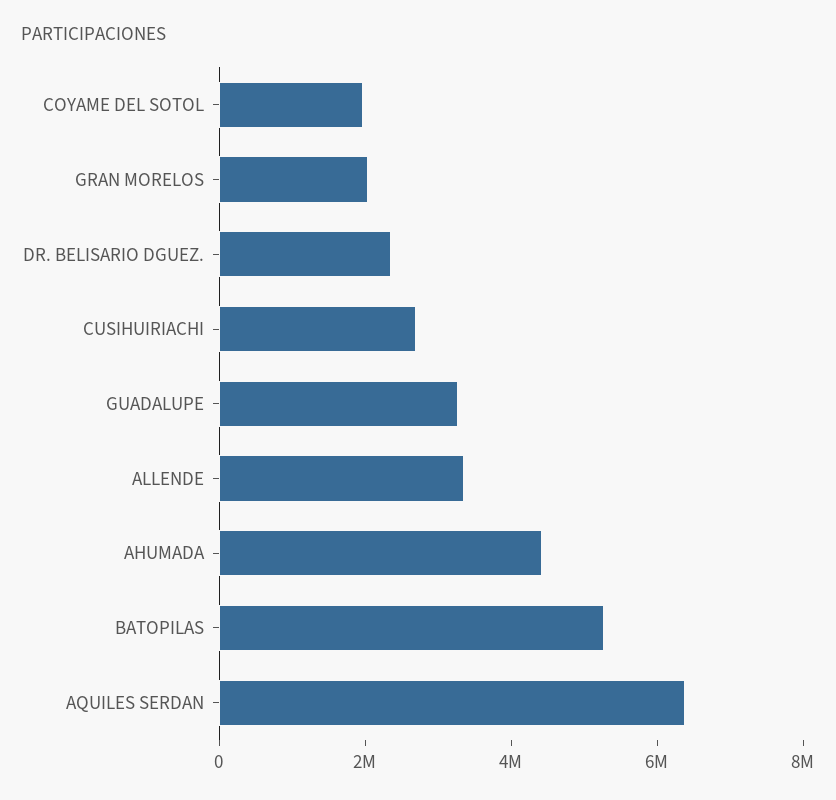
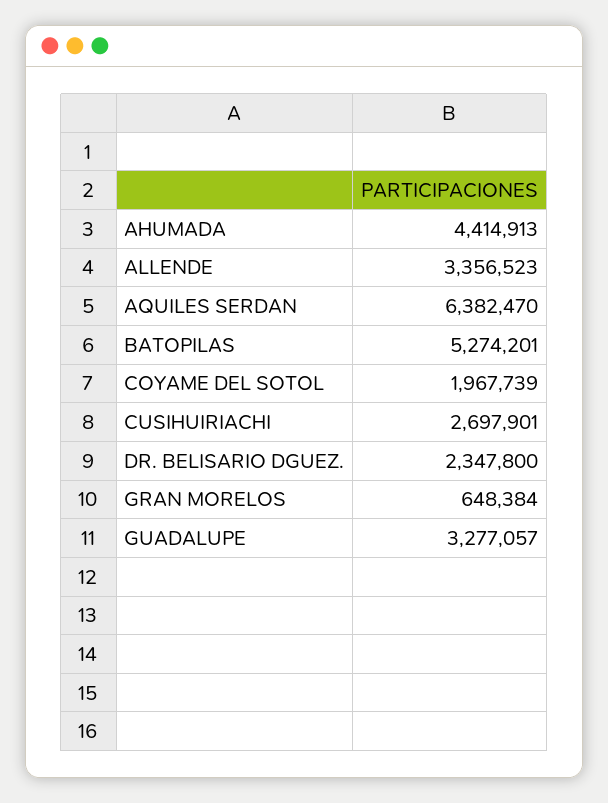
GRAN MORELOS: 2000000 -> 648384

